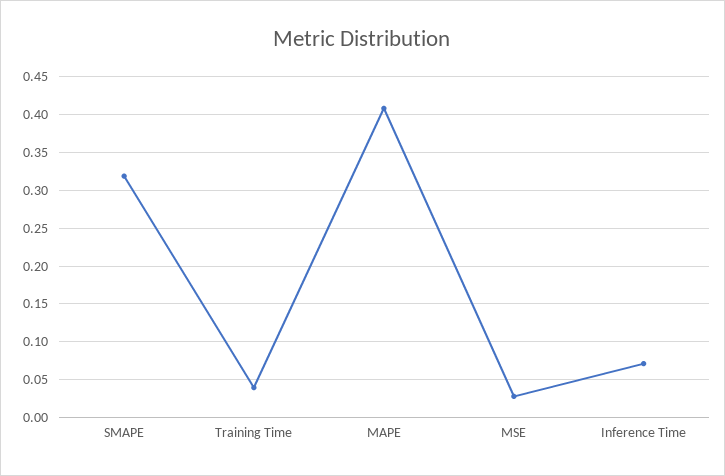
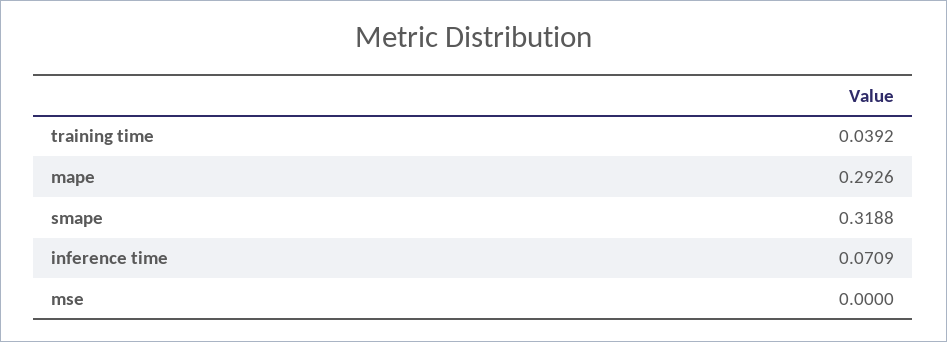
MAPE: 0.41 -> 0.2926
MSE: 0.03 -> 0

